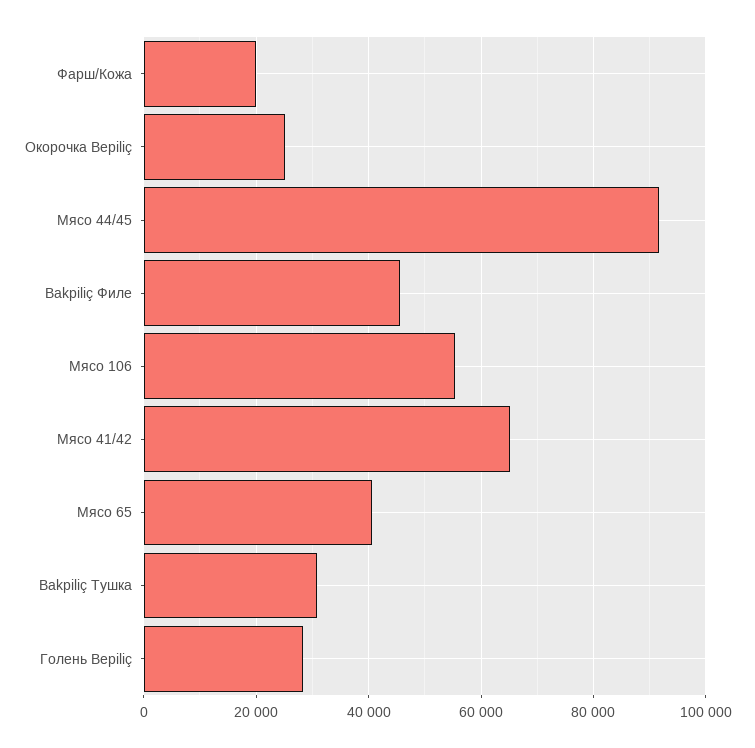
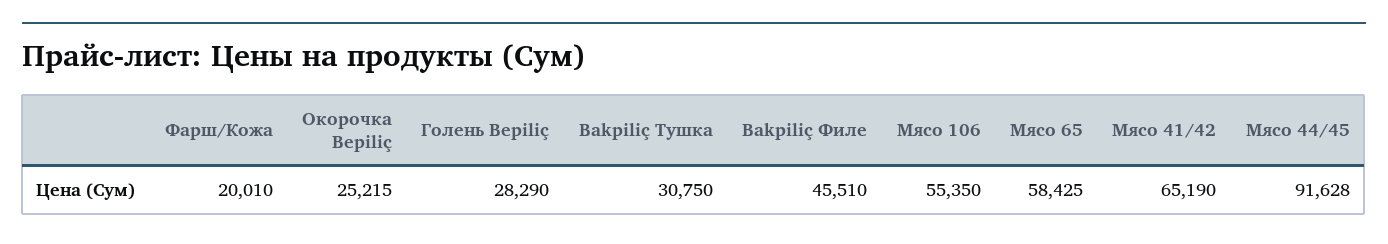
Мясо 65: 40000 -> 58425

